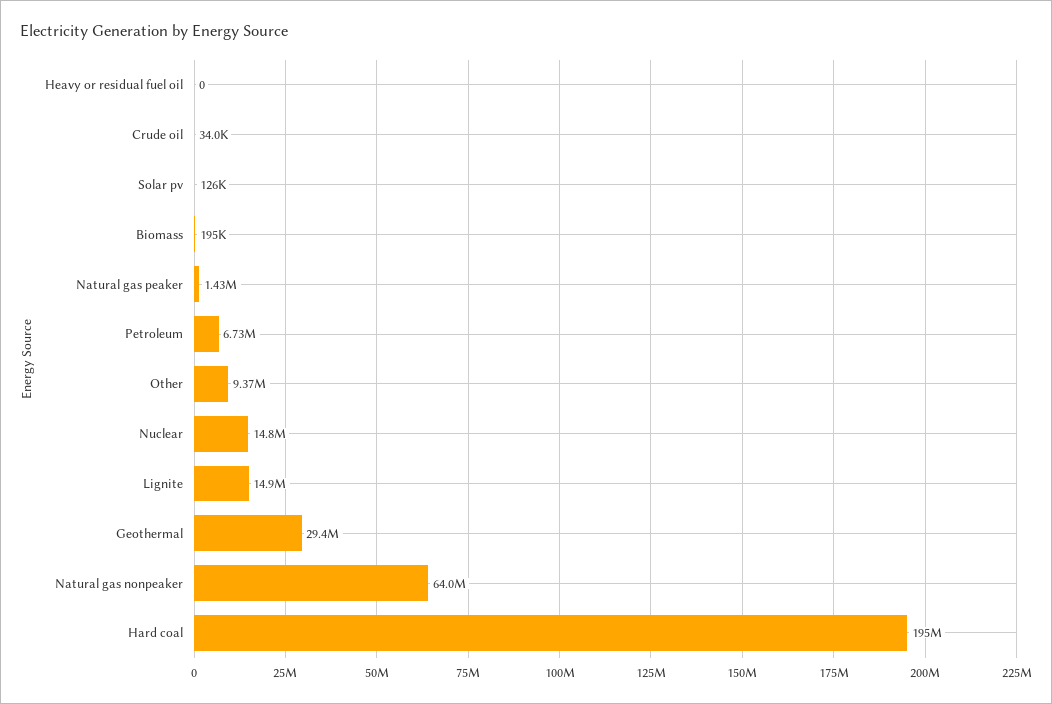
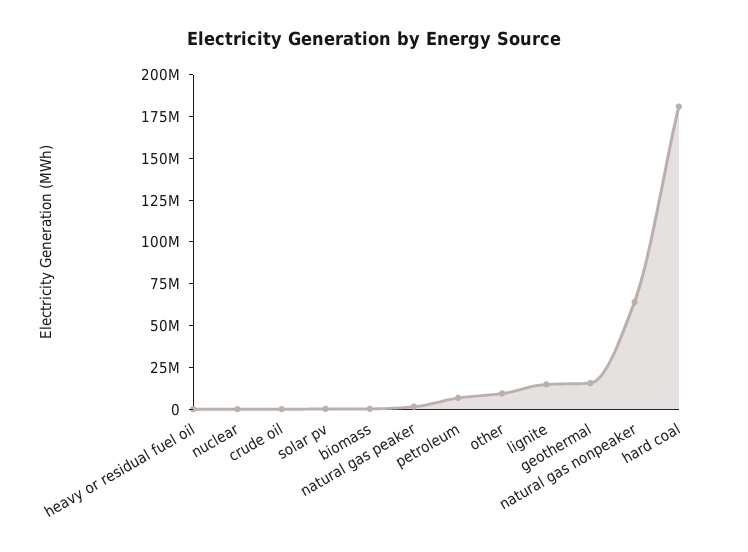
Nuclear: 14800000 -> 0
Geothermal: 29400000 -> 15000000
Hard coal: 195000000 -> 180000000

